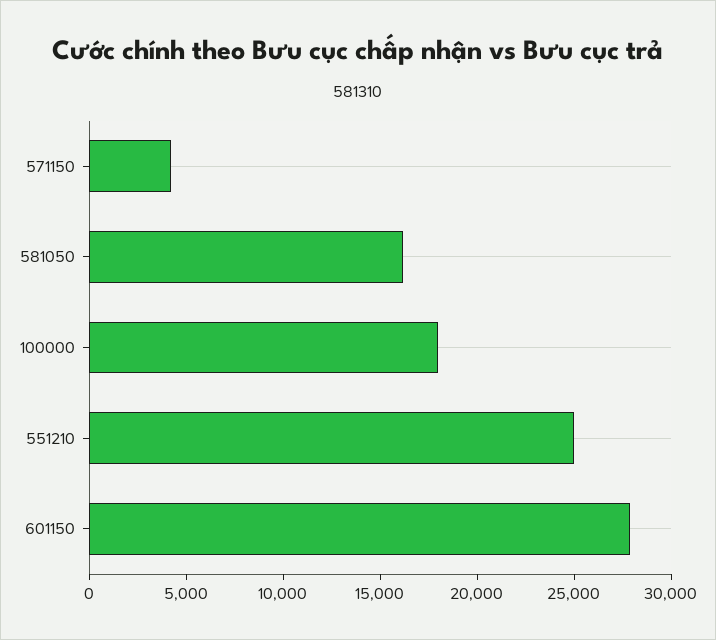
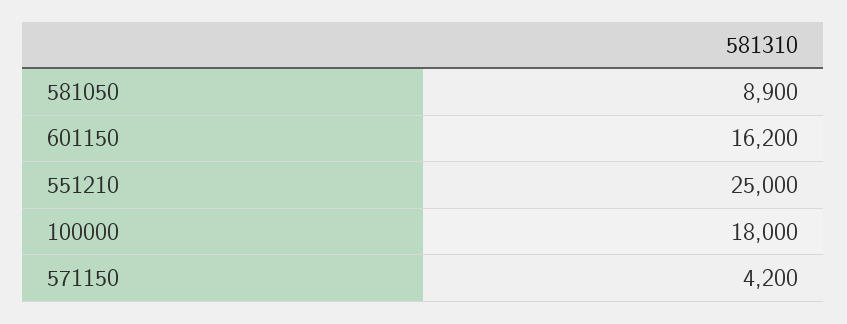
581050: 16000 -> 8900
601150: 28000 -> 16200

